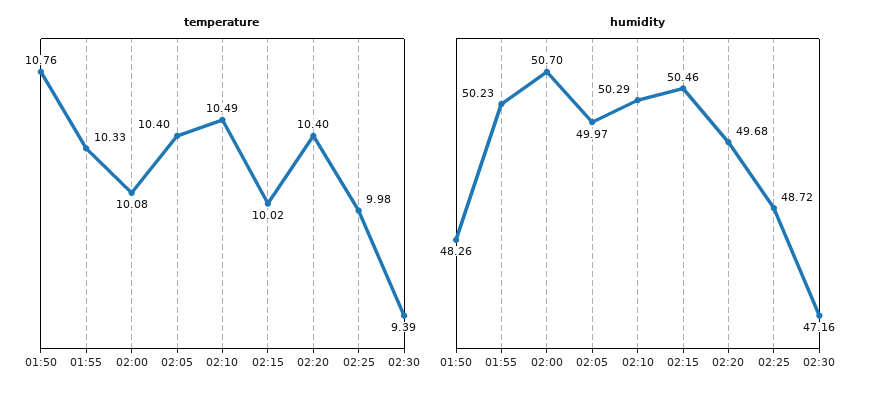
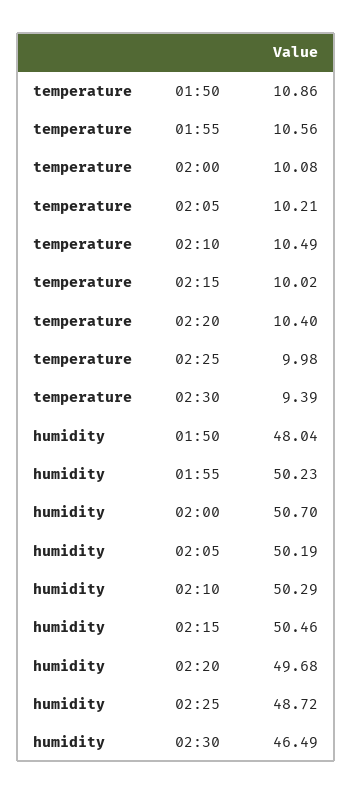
temperature, 01:50: 10.76 -> 10.86
temperature, 01:55: 10.33 -> 10.56
temperature, 02:05: 10.4 -> 10.21
humidity, 01:50: 48.26 -> 48.04
humidity, 02:05: 49.97 -> 50.19
humidity, 02:30: 47.16 -> 46.49

